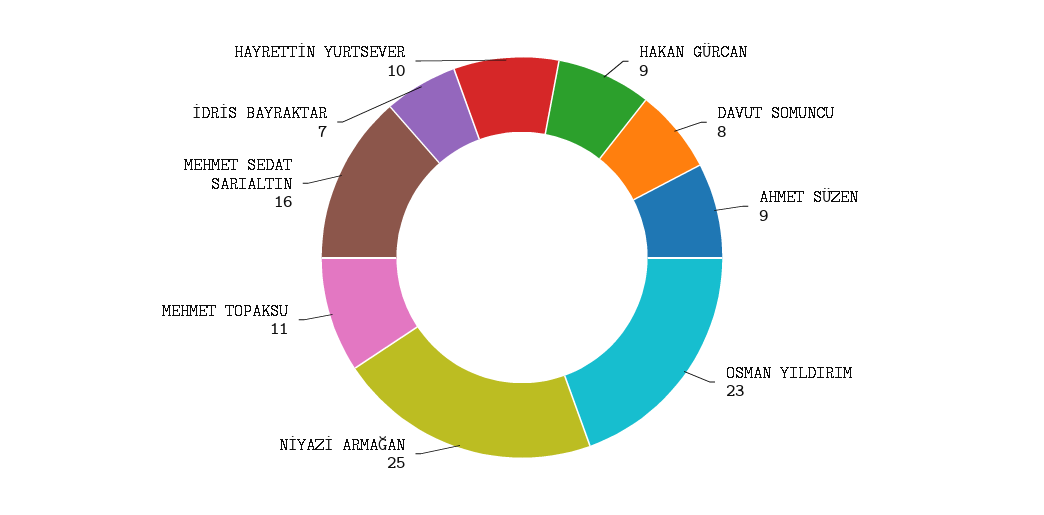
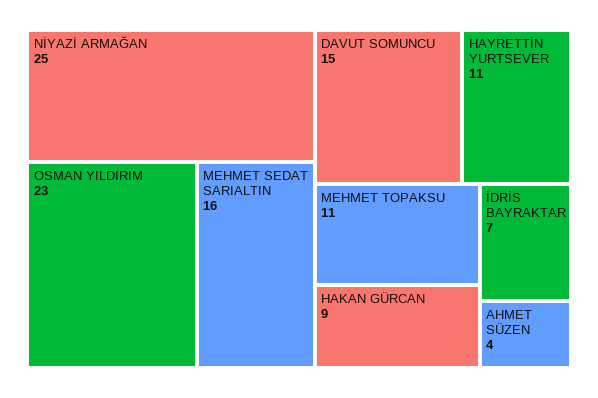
DAVUT SOMUNCU: 8 -> 15
AHMET SÜZEN: 9 -> 4
HAYRETTİN YURTSEVER: 10 -> 11

